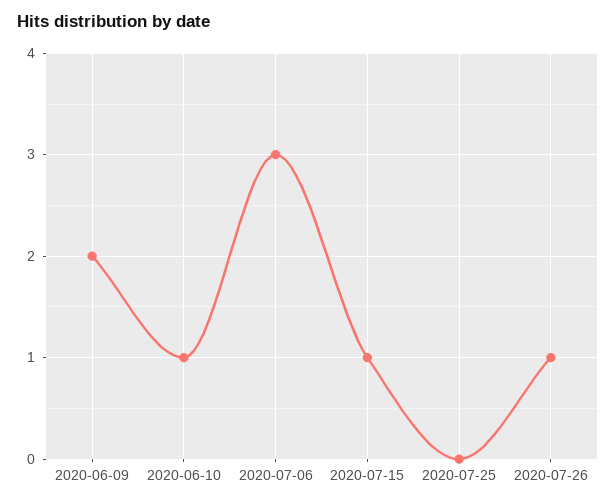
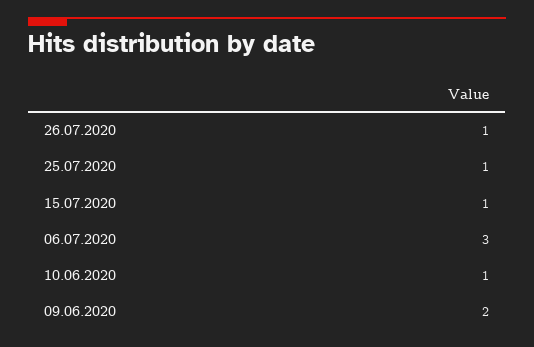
2020-07-25: 0 -> 1

